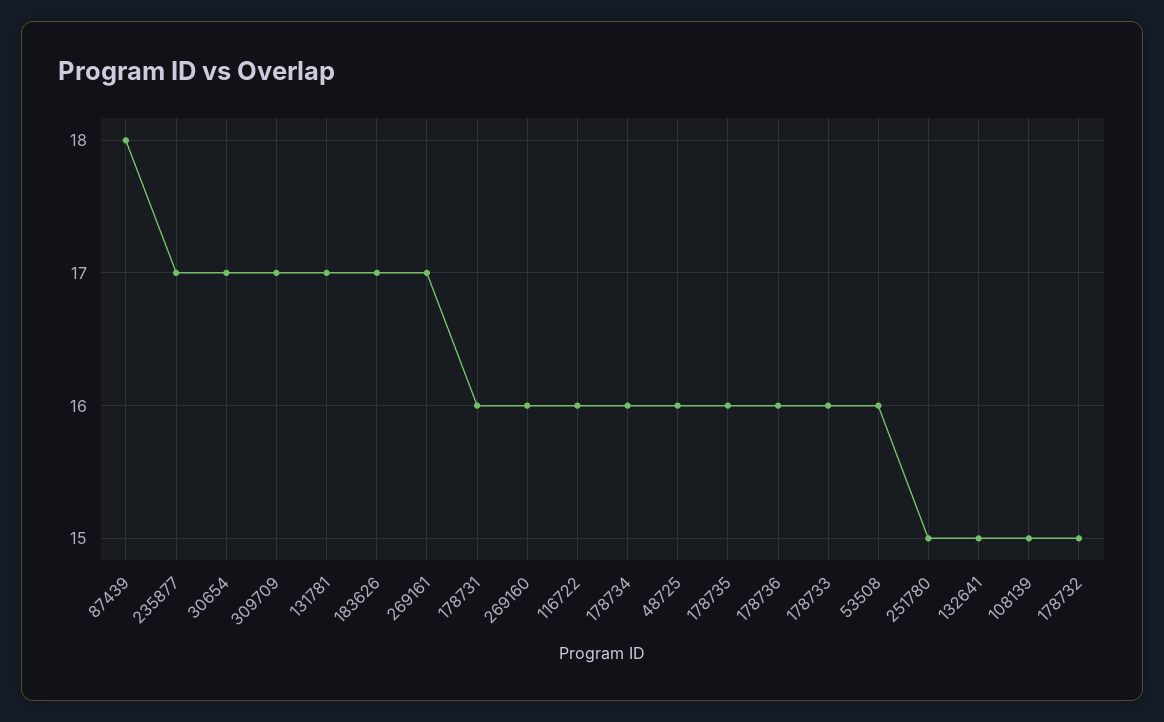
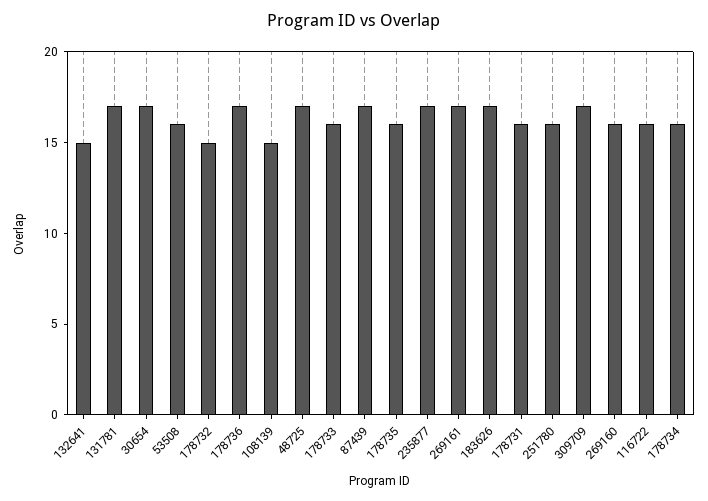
87439: 18 -> 17
48725: 16 -> 17
178736: 16 -> 17
251780: 15 -> 16

